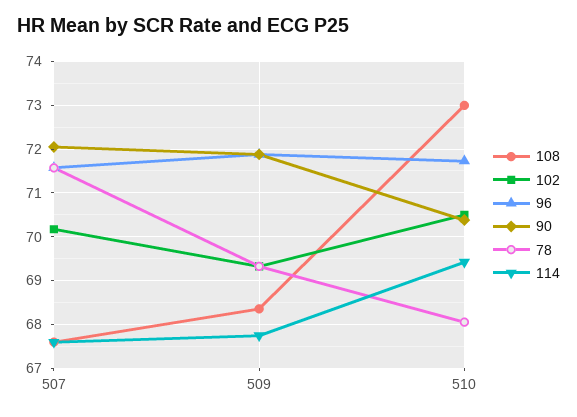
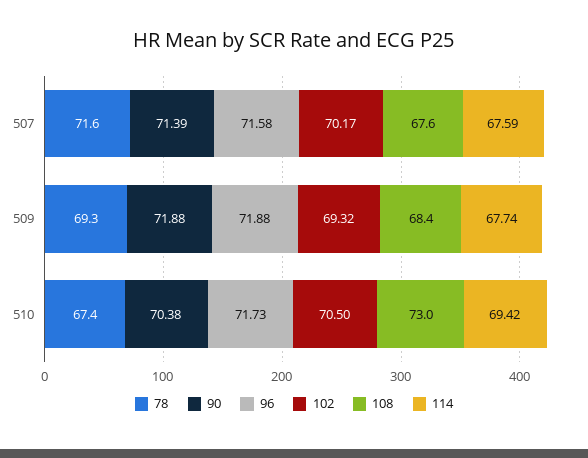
90, 507: 72 -> 71.39
78, 510: 68 -> 67.4

